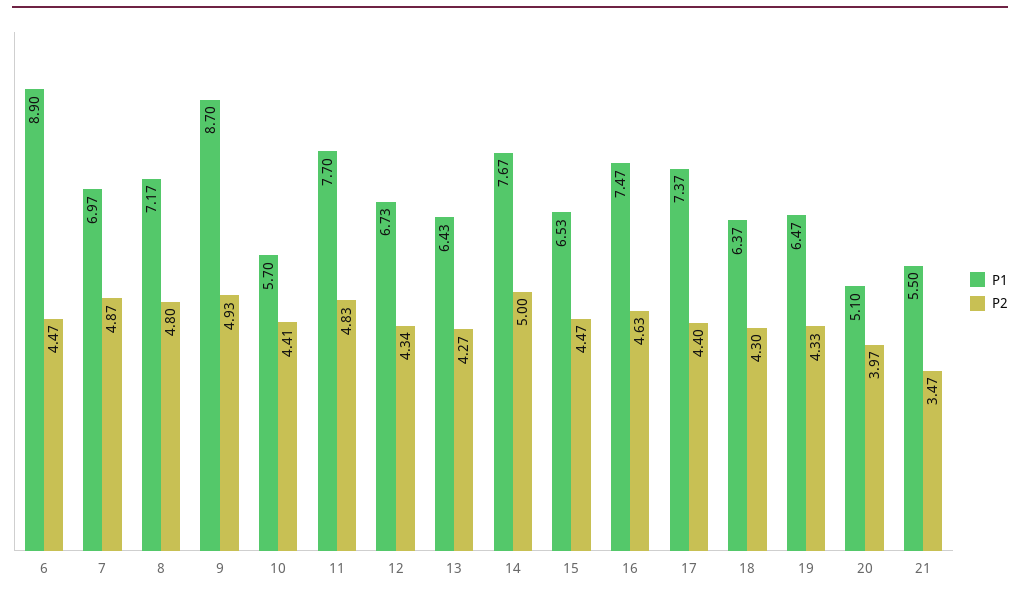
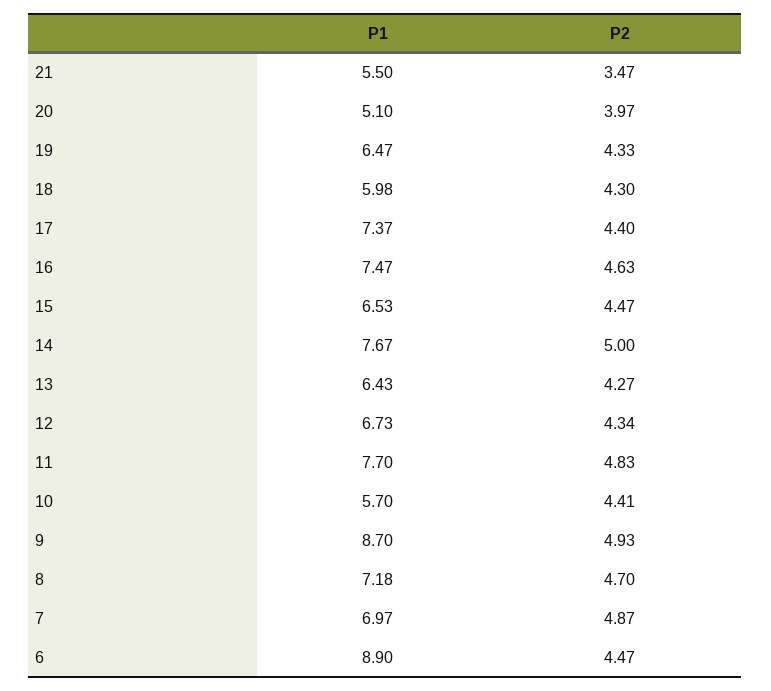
P1, 8: 7.17 -> 7.18
P2, 8: 4.8 -> 4.7
P1, 18: 6.37 -> 5.98

